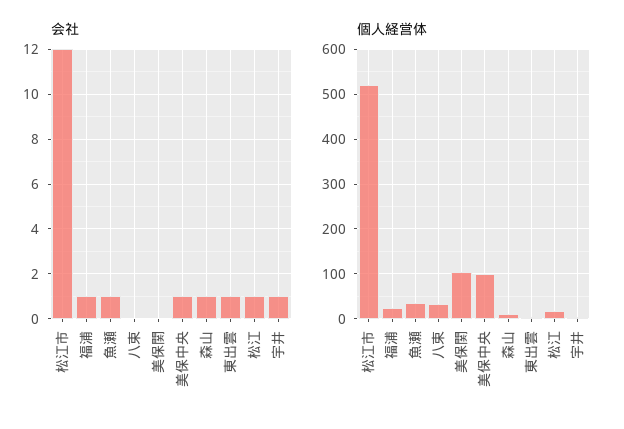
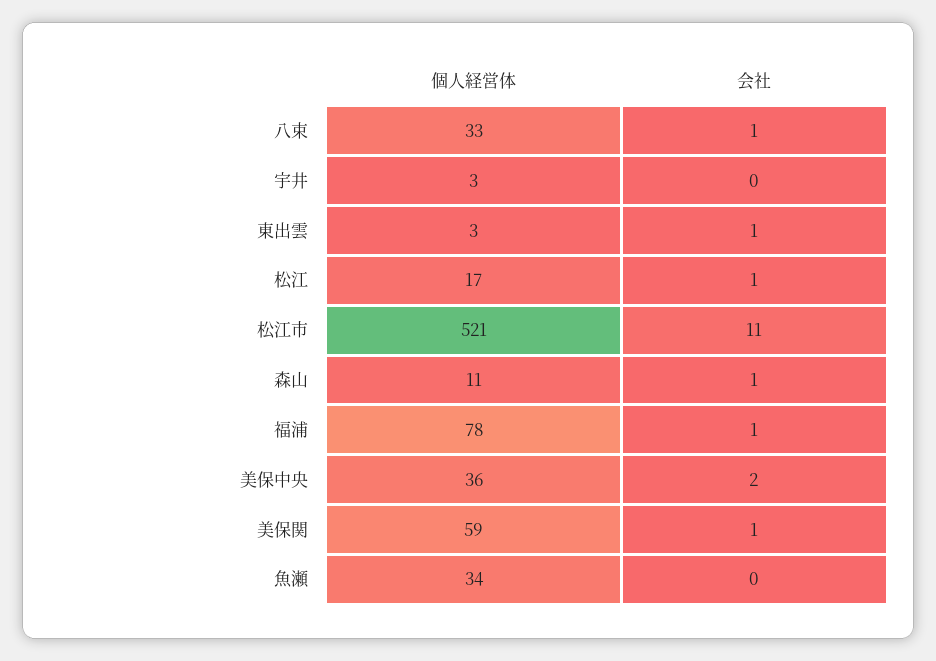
会社, 松江市: 12 -> 11
会社, 魚瀬: 1 -> 0
会社, 八束: 0 -> 1
会社, 美保関: 0 -> 1
会社, 美保中央: 1 -> 2
会社, 宇井: 1 -> 0
個人経営体, 福浦: 20 -> 78
個人経営体, 美保関: 100 -> 59
個人経営体, 美保中央: 100 -> 36

